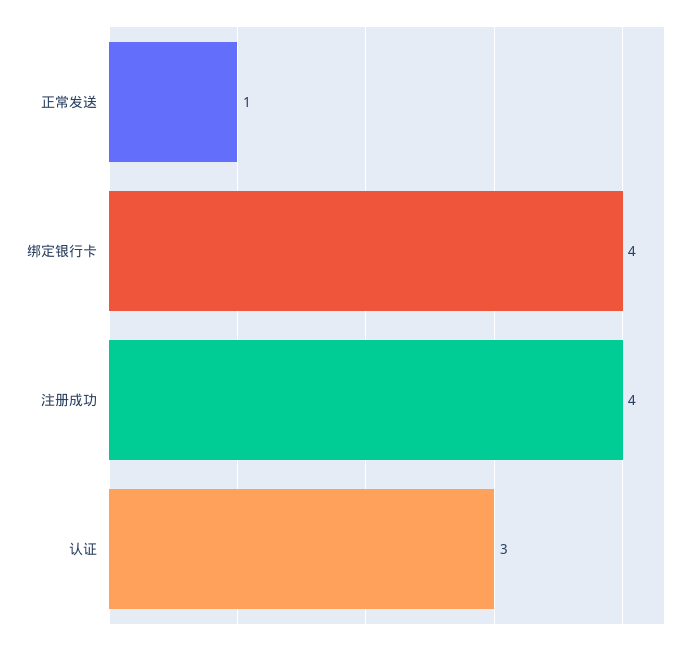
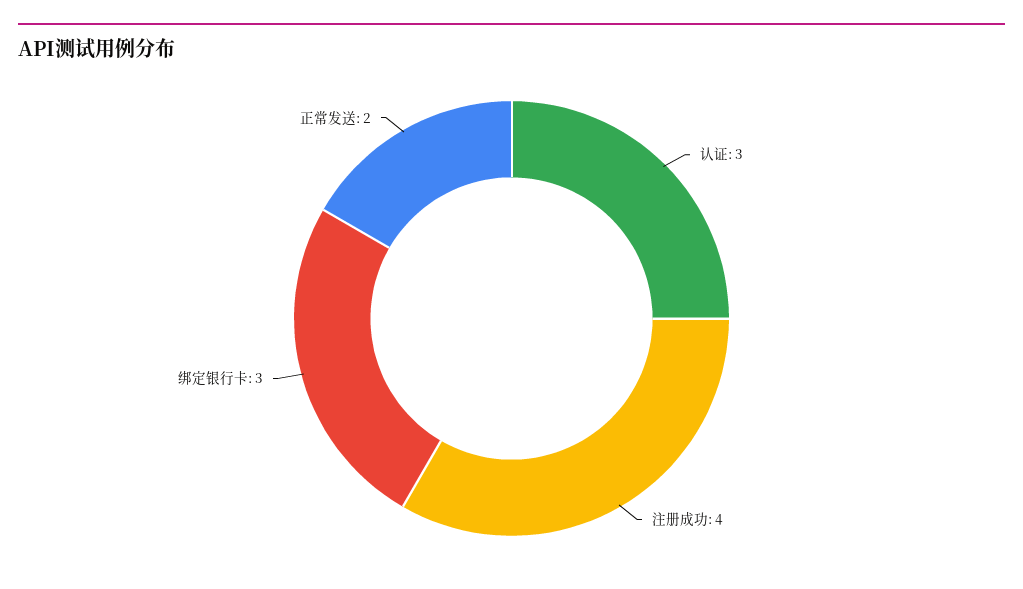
正常发送: 1 -> 2
绑定银行卡: 4 -> 3

